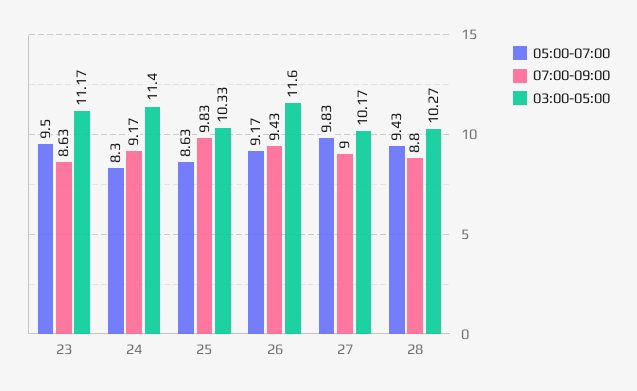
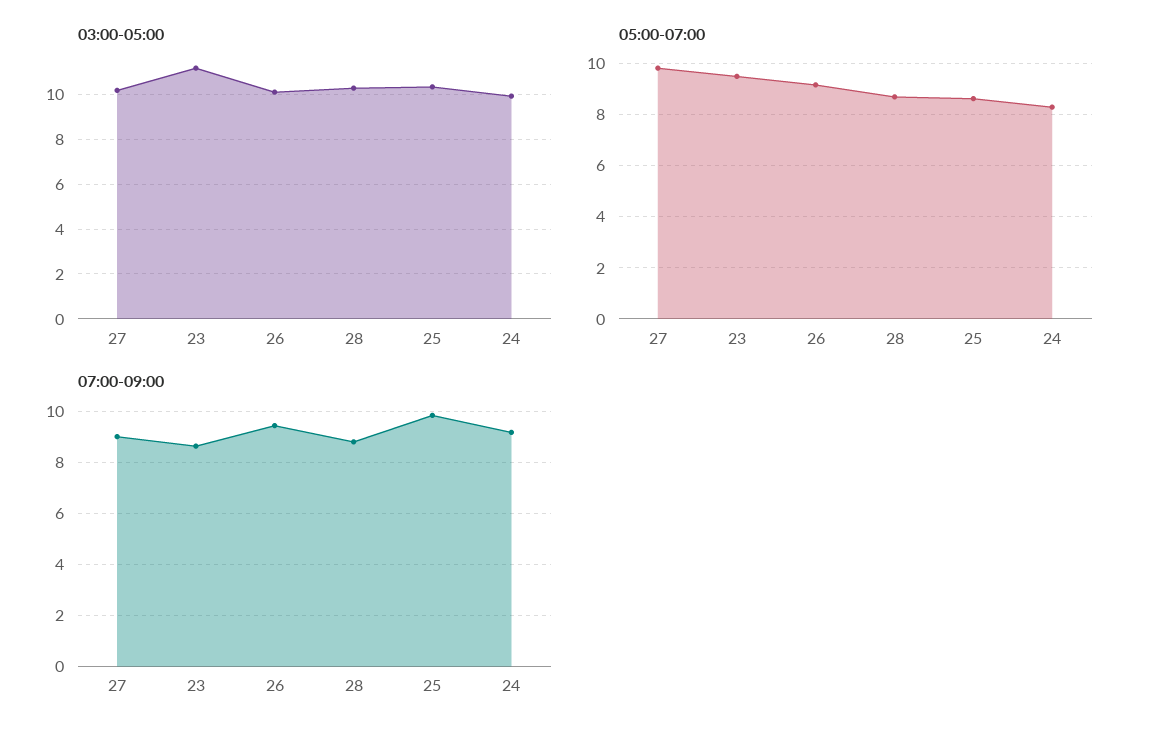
03:00-05:00, 24: 11.4 -> 10
03:00-05:00, 26: 11.6 -> 10
05:00-07:00, 28: 9.43 -> 8.75

